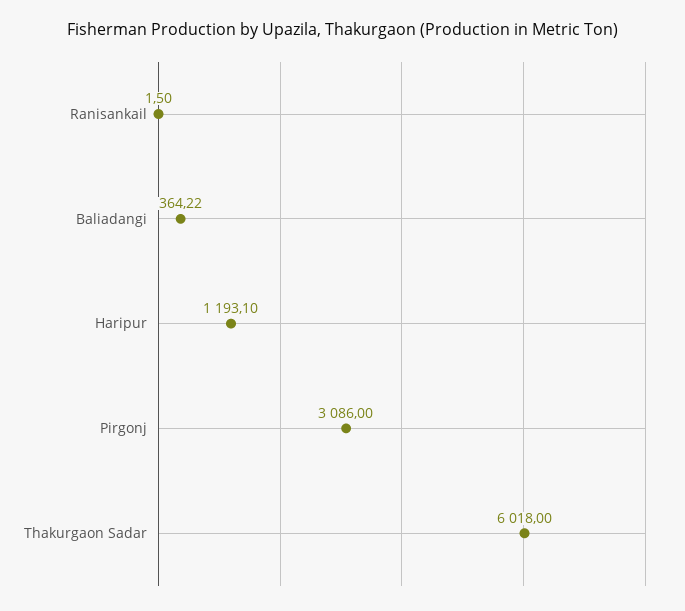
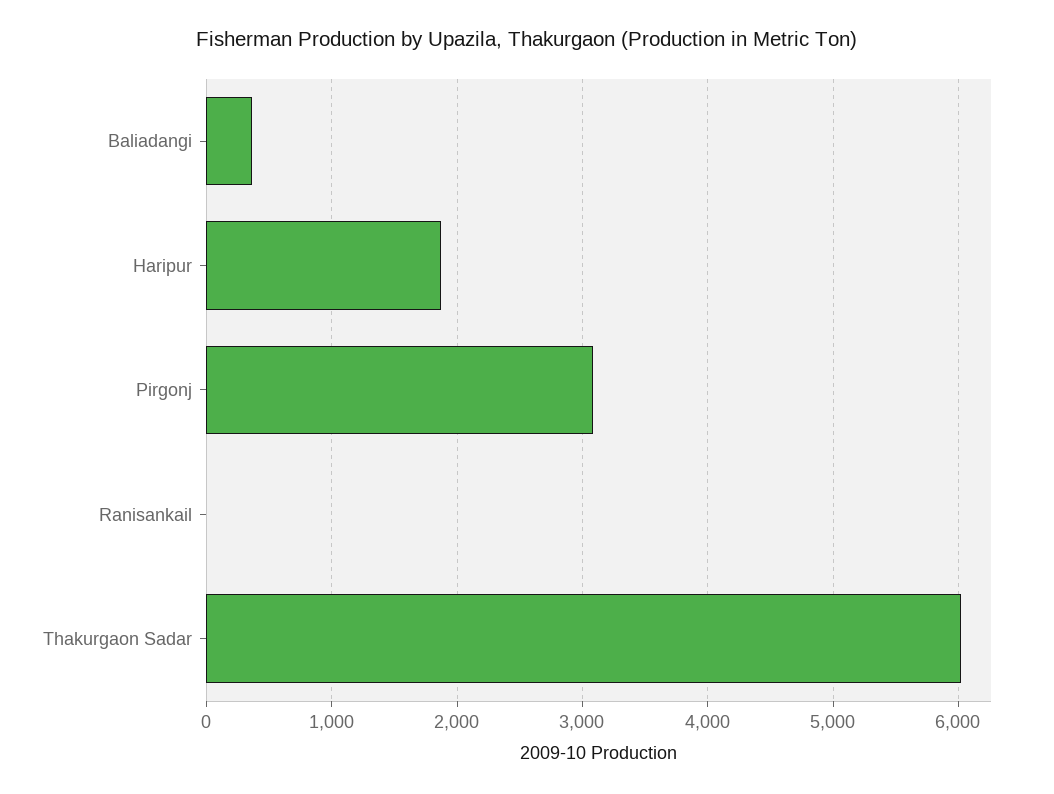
Haripur: 1193.1 -> 1900

